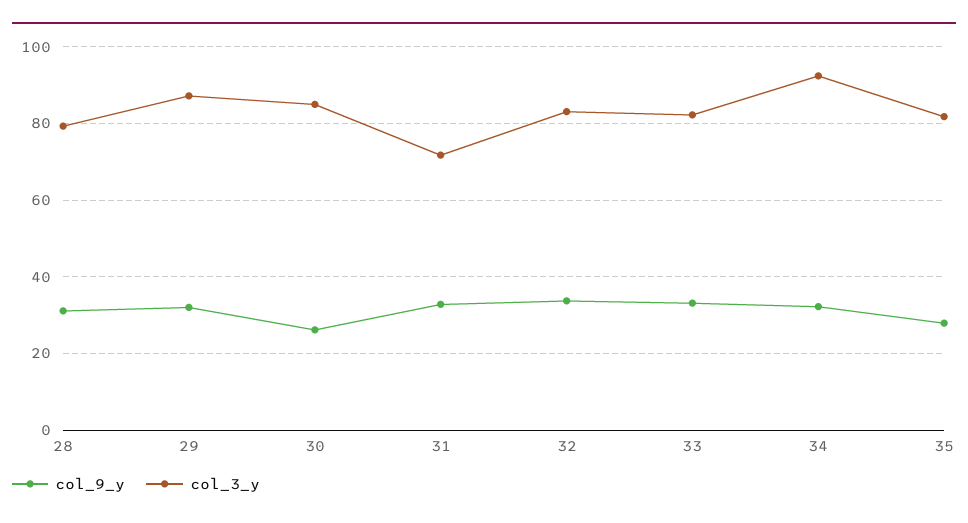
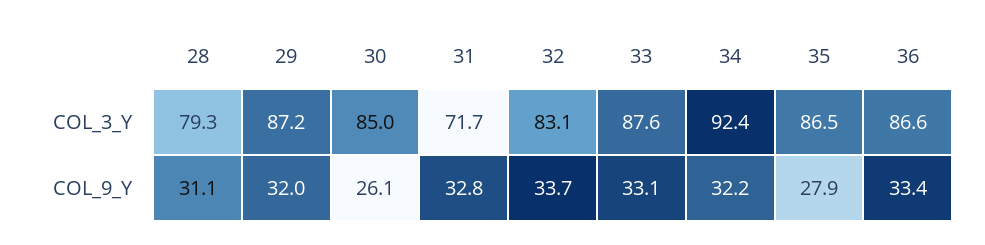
col_3_y, 33: 82 -> 87.6
col_3_y, 35: 82 -> 86.5
col_3_y, 36: none -> 86.6
col_9_y, 36: none -> 33.4

